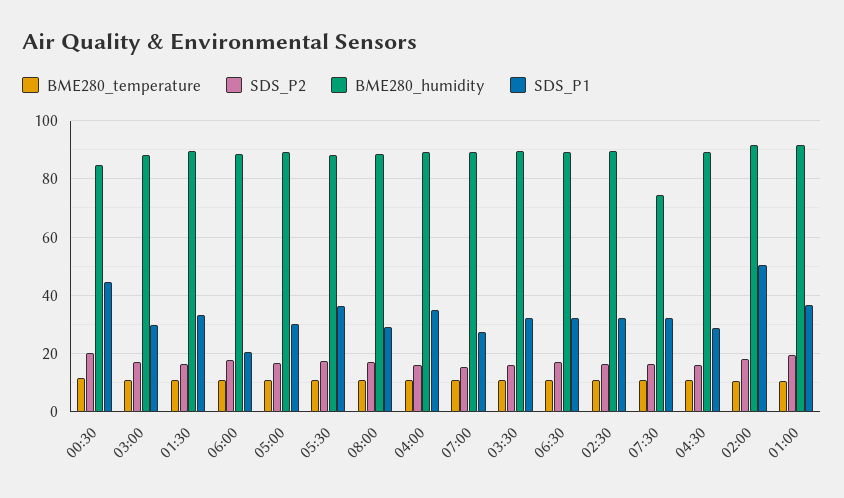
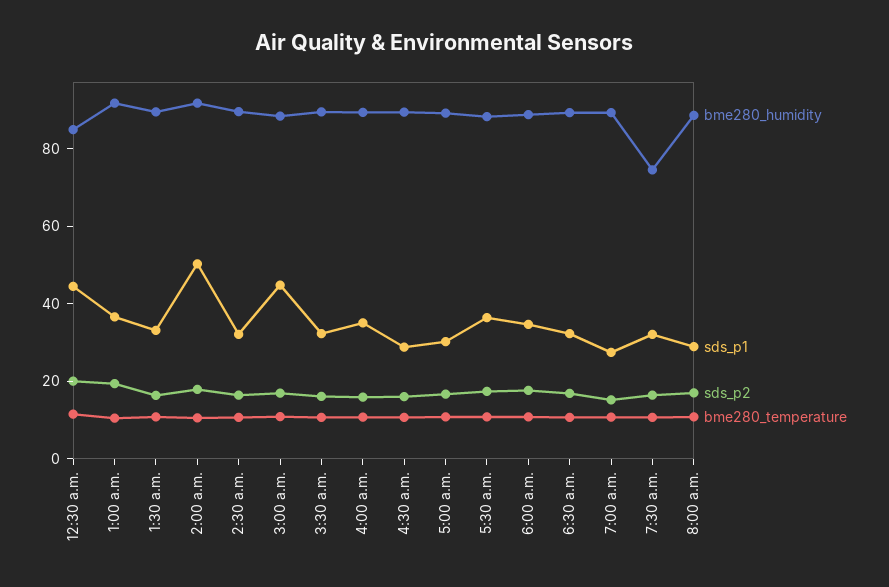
SDS_P1, 03:00: 30 -> 45
SDS_P1, 06:00: 20 -> 35

